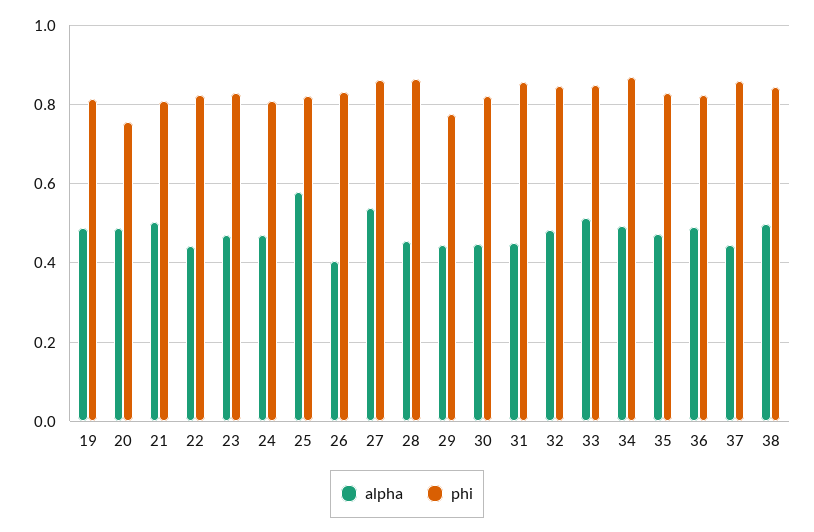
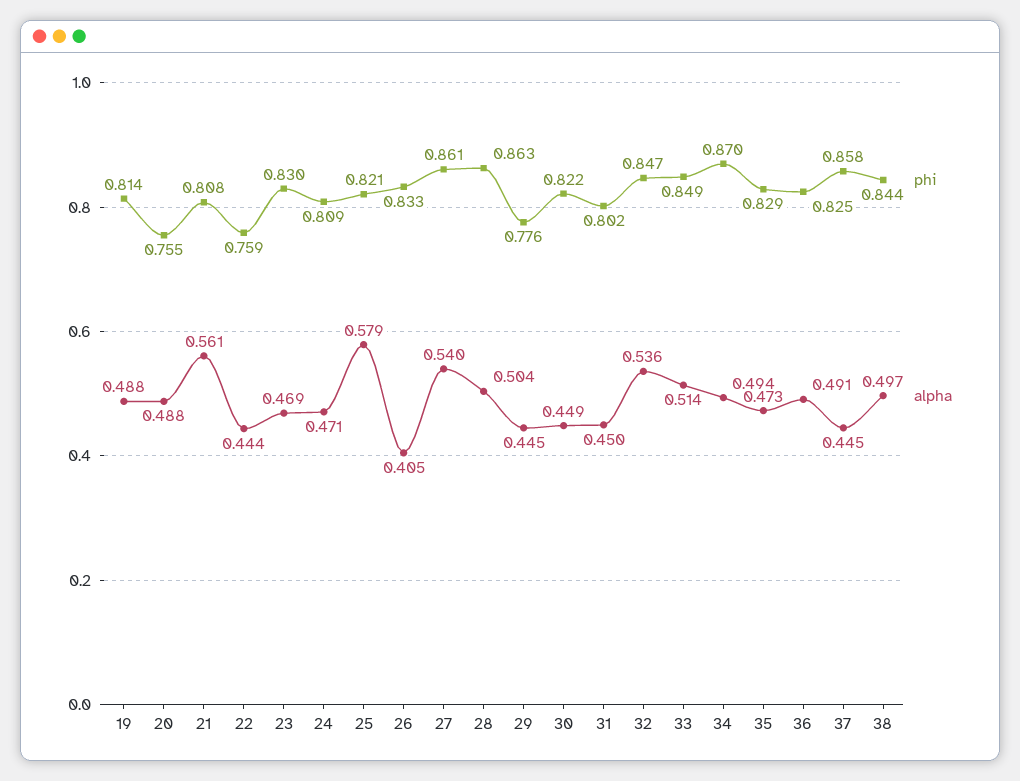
alpha, 21: 0.5 -> 0.561
phi, 22: 0.82 -> 0.759
alpha, 28: 0.46 -> 0.504
phi, 31: 0.86 -> 0.802
alpha, 32: 0.48 -> 0.536

